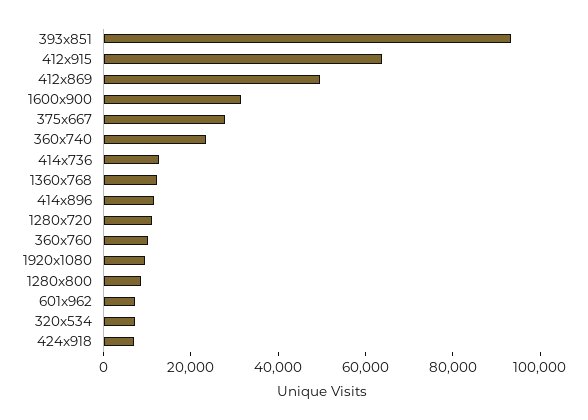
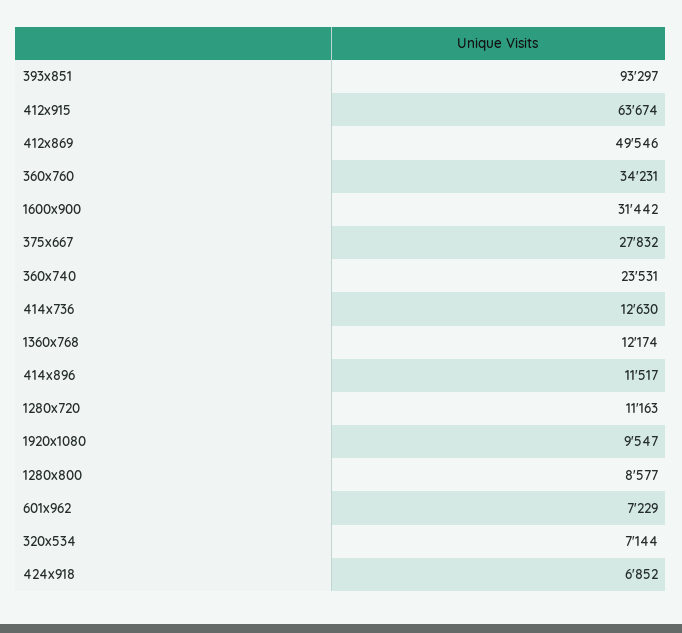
360x760: 10000 -> 34231

